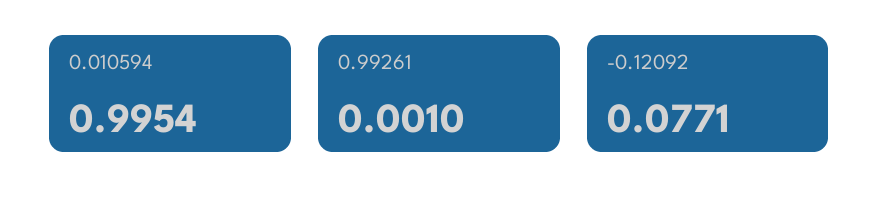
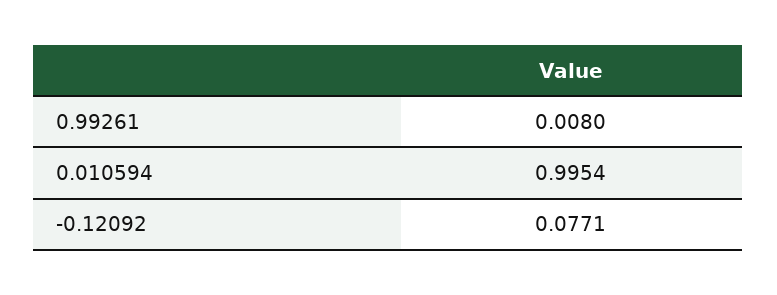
0.99261: 0.001 -> 0.008

